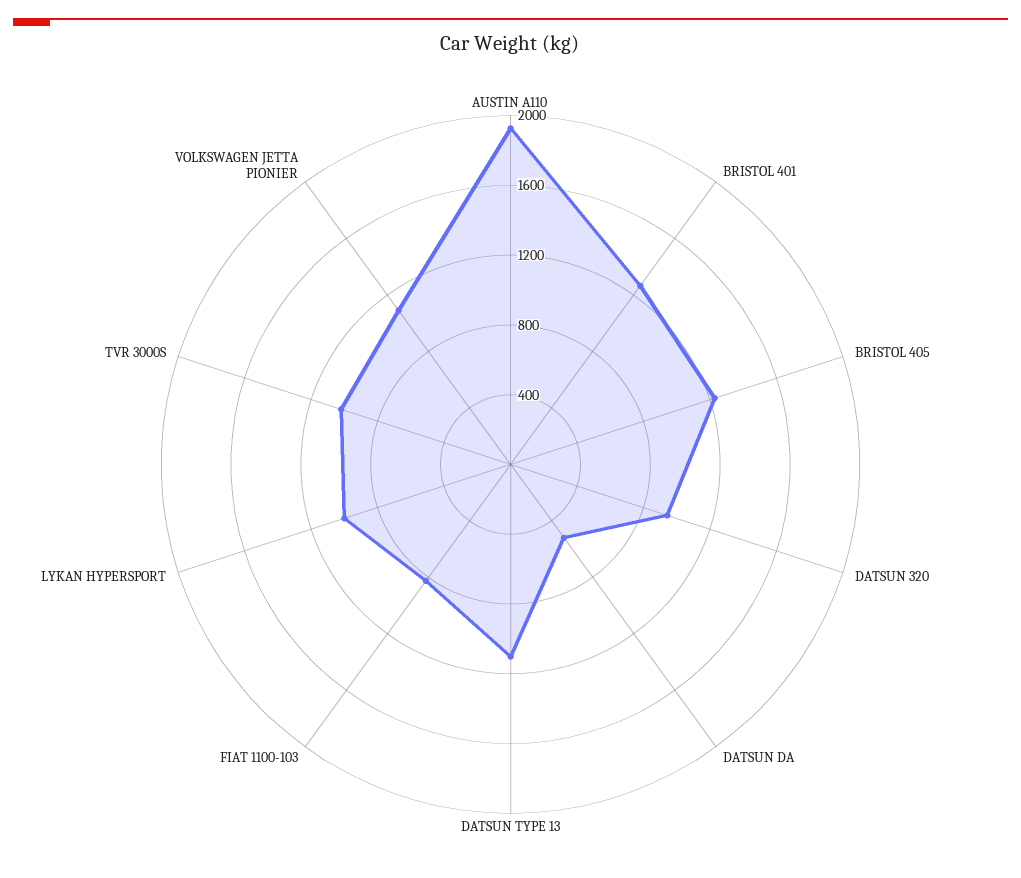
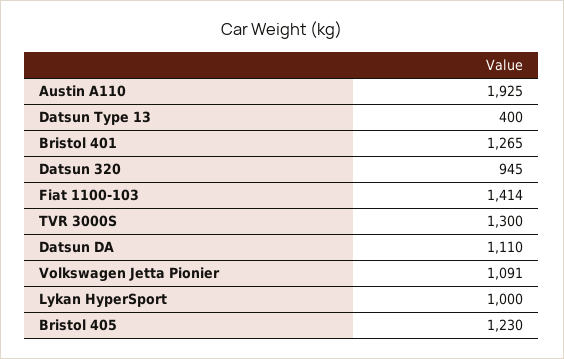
DATSUN DA: 500 -> 1110
DATSUN TYPE 13: 1100 -> 400
FIAT 1100-103: 800 -> 1414
TVR 3000S: 1000 -> 1300

